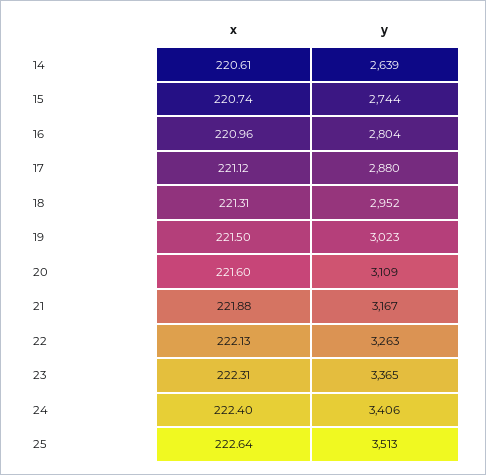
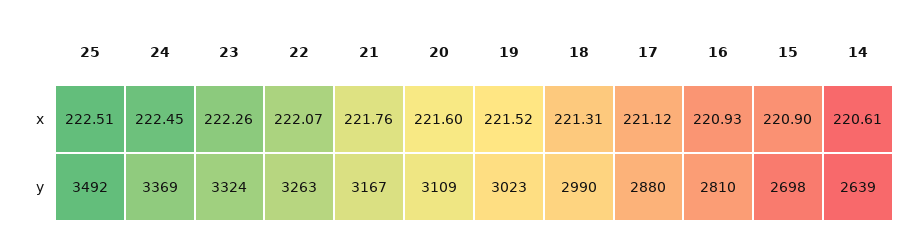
x, 15: 220.74 -> 220.9
y, 15: 2744 -> 2698
x, 16: 220.96 -> 220.93
y, 16: 2804 -> 2810
y, 18: 2952 -> 2990
x, 19: 221.5 -> 221.52
x, 21: 221.88 -> 221.76
x, 22: 222.13 -> 222.07
x, 23: 222.31 -> 222.26
y, 23: 3365 -> 3324
x, 24: 222.4 -> 222.45
y, 24: 3406 -> 3369
x, 25: 222.64 -> 222.51
y, 25: 3513 -> 3492

